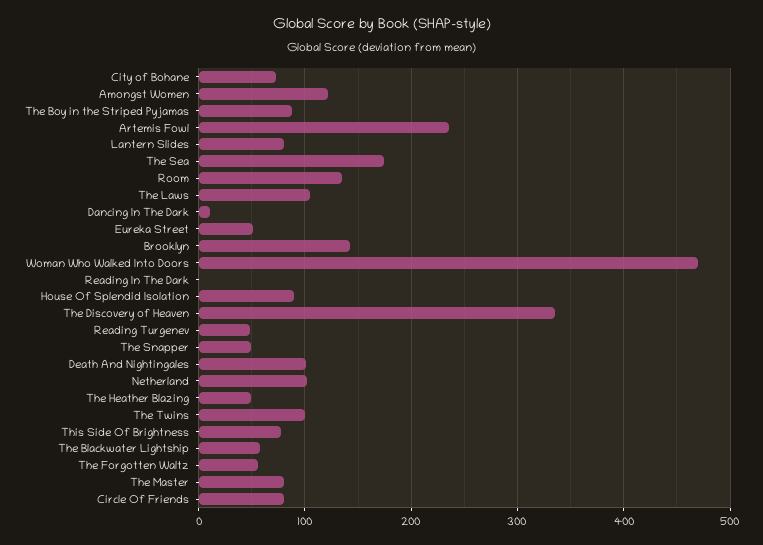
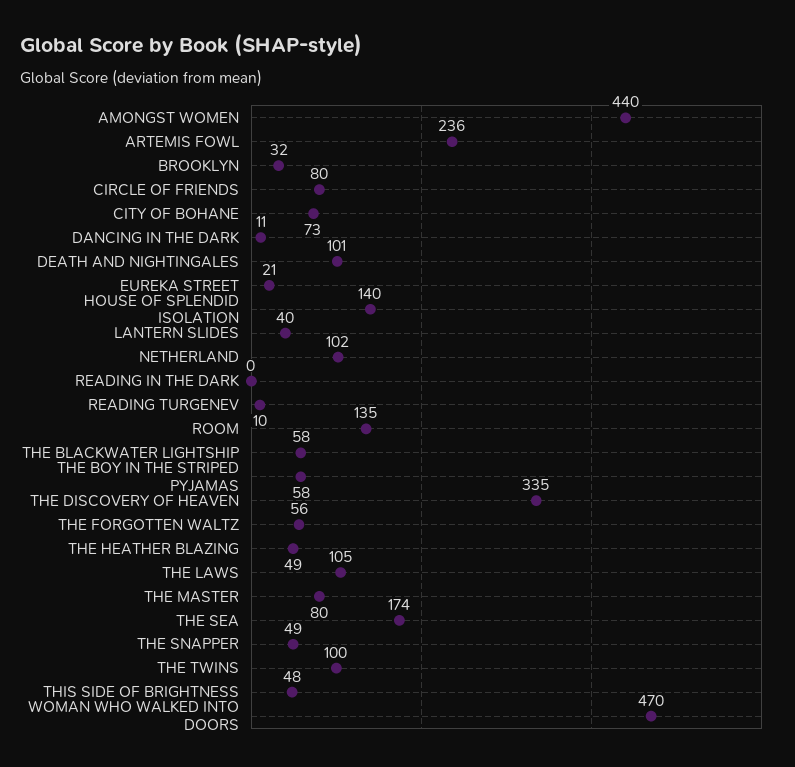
Amongst Women: 120 -> 440
The Boy in the Striped Pyjamas: 90 -> 58
Lantern Slides: 80 -> 40
Eureka Street: 50 -> 21
Brooklyn: 140 -> 32
House Of Splendid Isolation: 90 -> 140
Reading Turgenev: 50 -> 10
This Side Of Brightness: 80 -> 48

